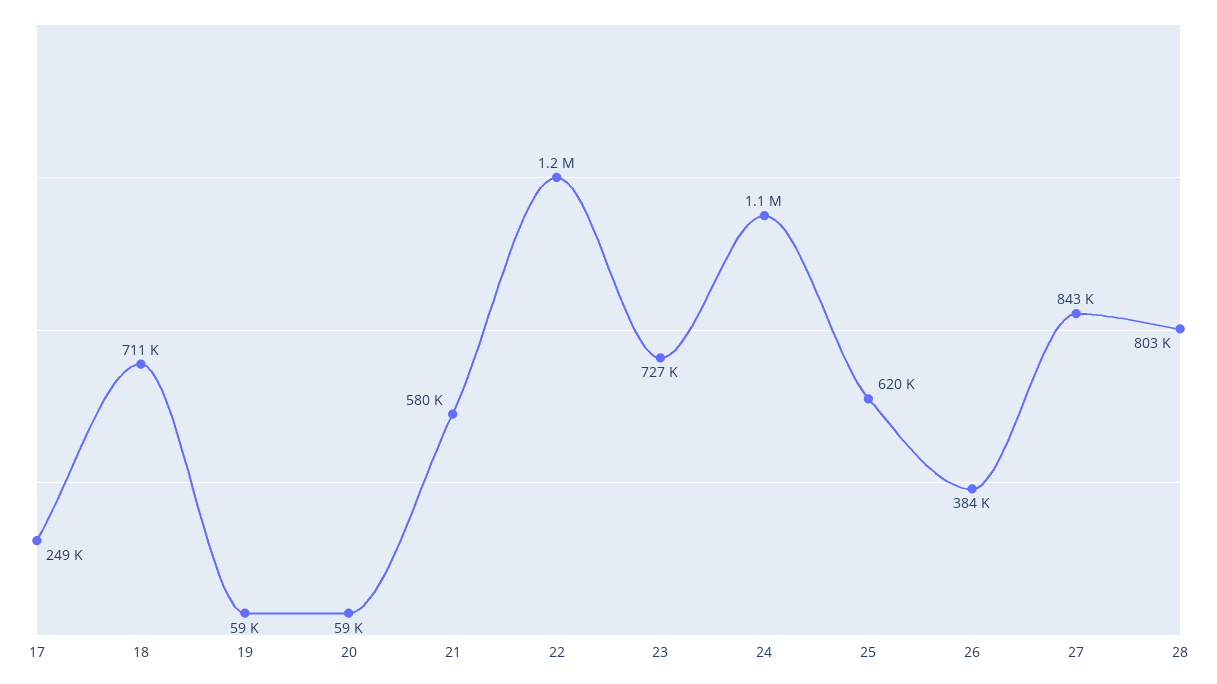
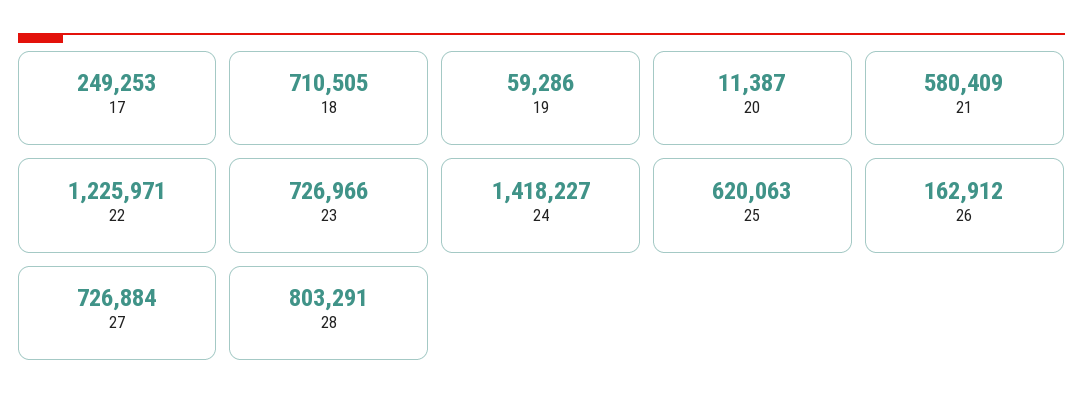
20: 59000 -> 11387
24: 1100000 -> 1418227
26: 384000 -> 162912
27: 843000 -> 726884

